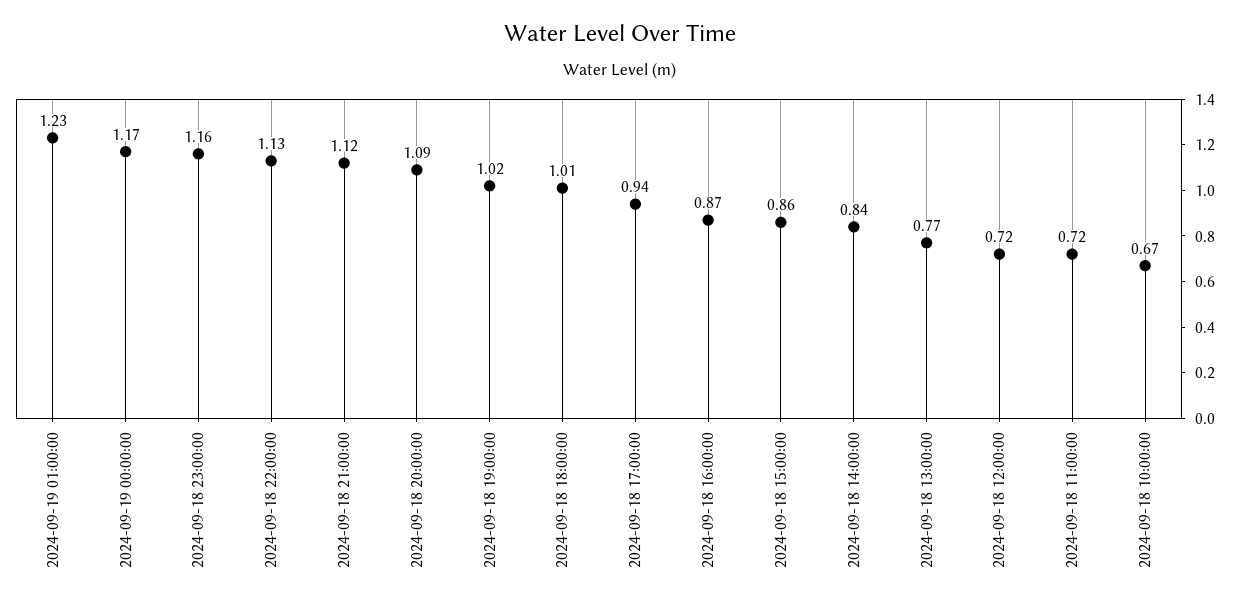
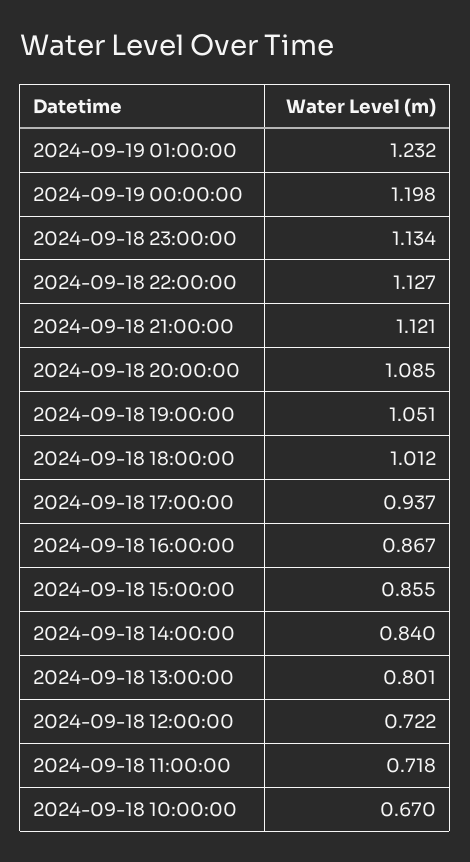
2024-09-19 00:00:00: 1.17 -> 1.198
2024-09-18 23:00:00: 1.16 -> 1.134
2024-09-18 19:00:00: 1.02 -> 1.051
2024-09-18 13:00:00: 0.77 -> 0.801

